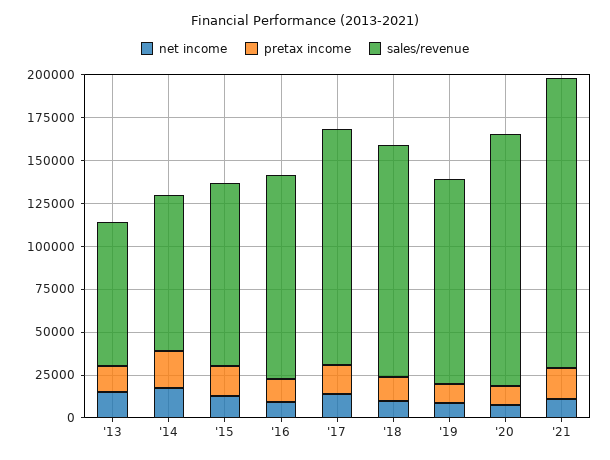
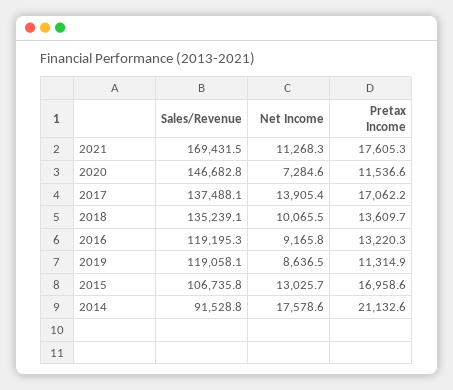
net income, '13: 15000 -> none
pretax income, '13: 15000 -> none
sales/revenue, '13: 85000 -> none

